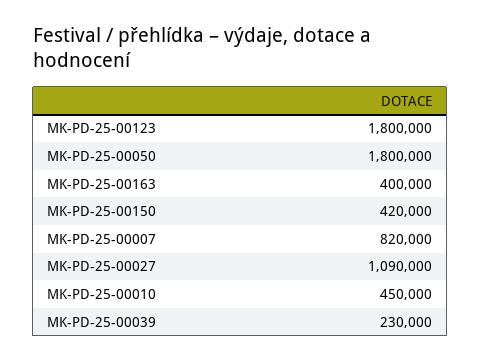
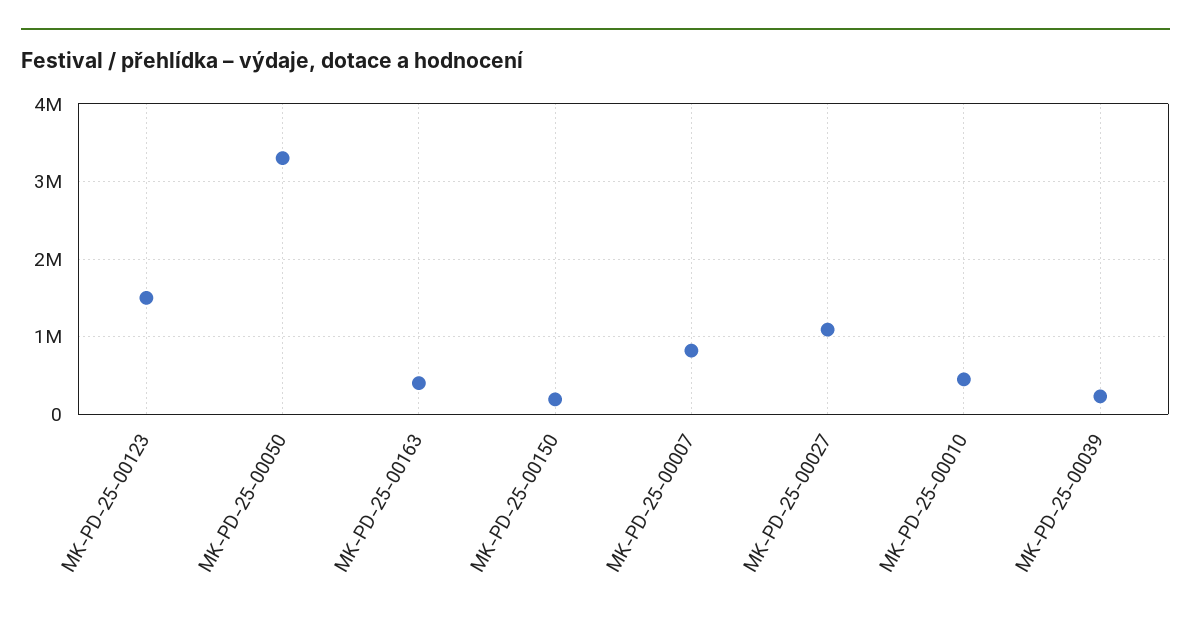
MK-PD-25-00123: 1800000 -> 1500000
MK-PD-25-00050: 1800000 -> 3300000
MK-PD-25-00150: 420000 -> 200000

